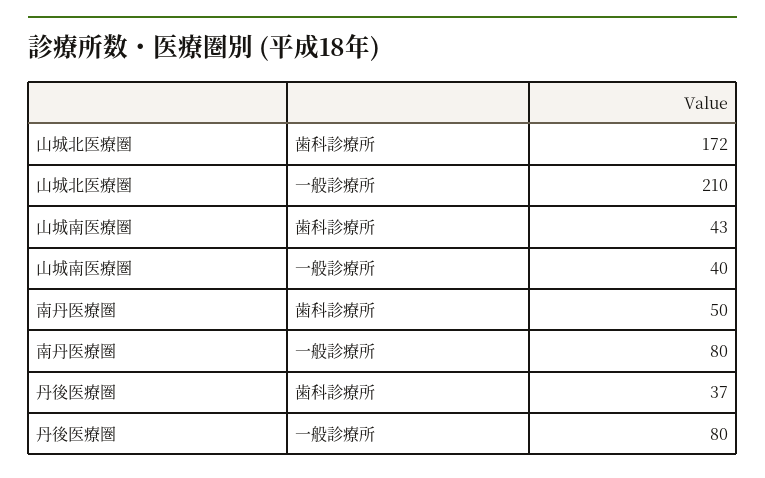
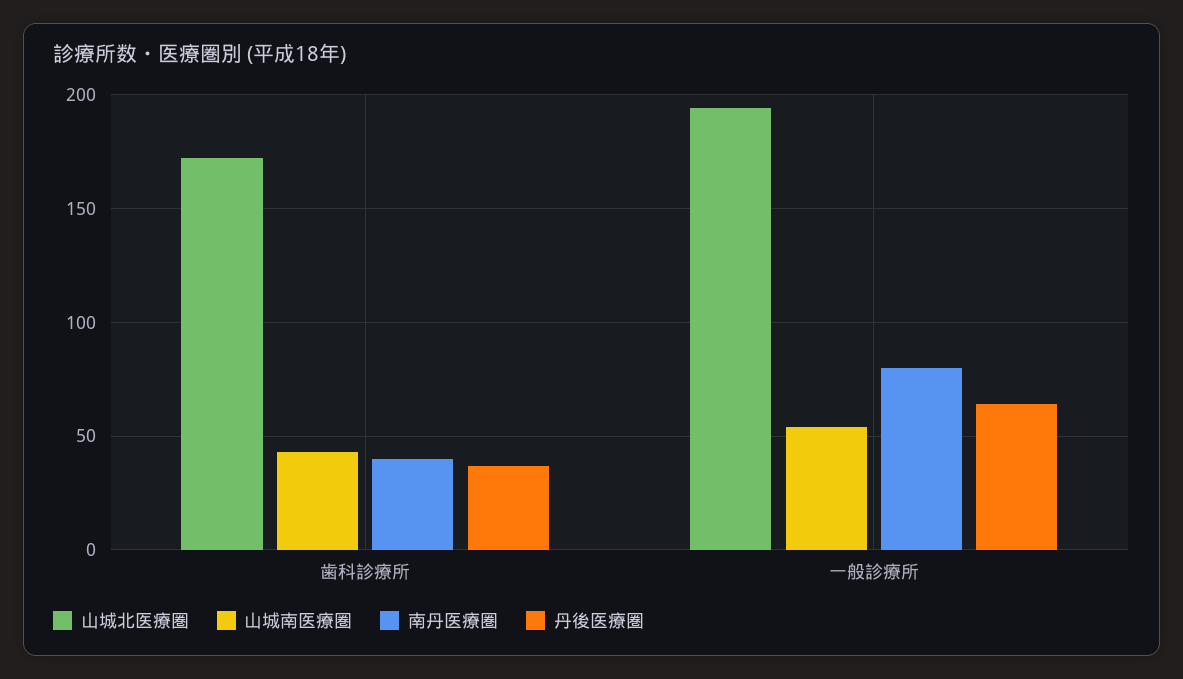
山城北医療圏, 一般診療所: 210 -> 195
山城南医療圏, 一般診療所: 40 -> 55
南丹医療圏, 歯科診療所: 50 -> 40
丹後医療圏, 一般診療所: 80 -> 65

